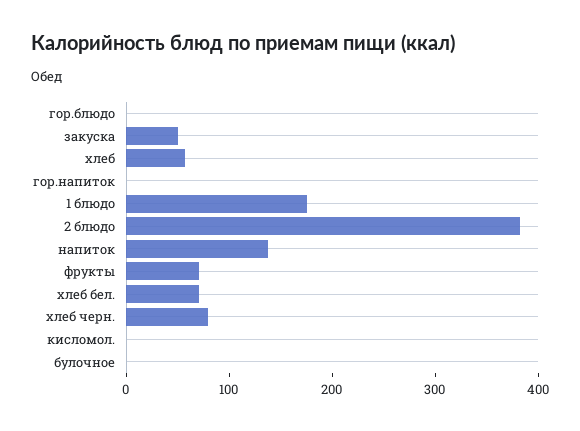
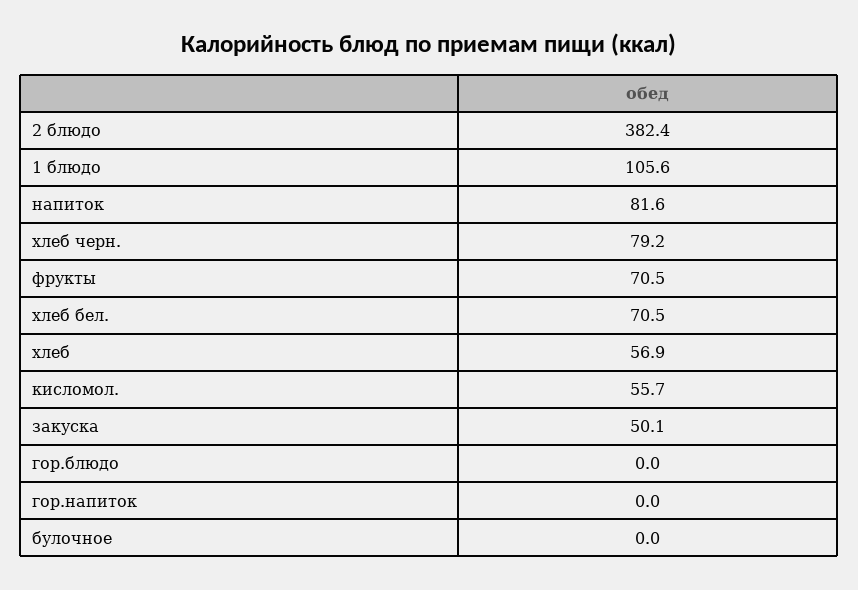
1 блюдо: 180 -> 105.6
напиток: 140 -> 81.6
кисломол.: 0 -> 55.7

